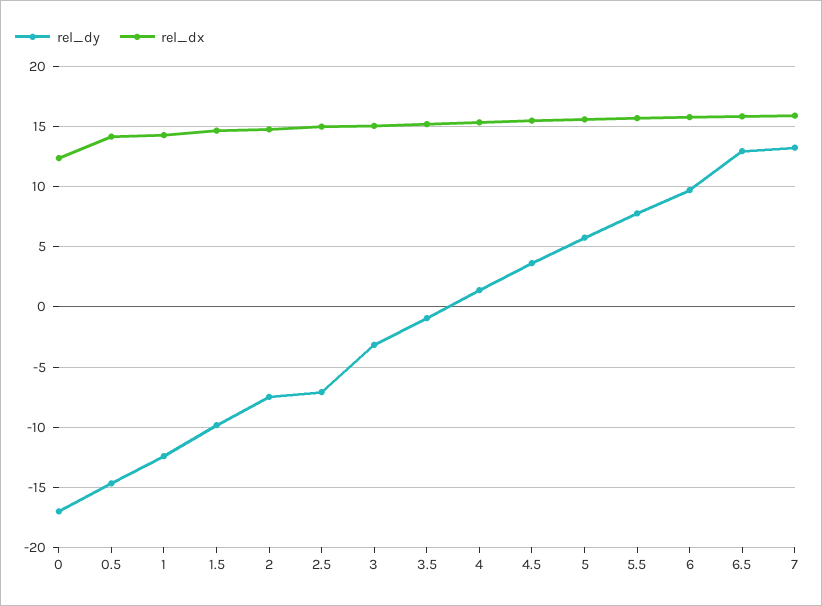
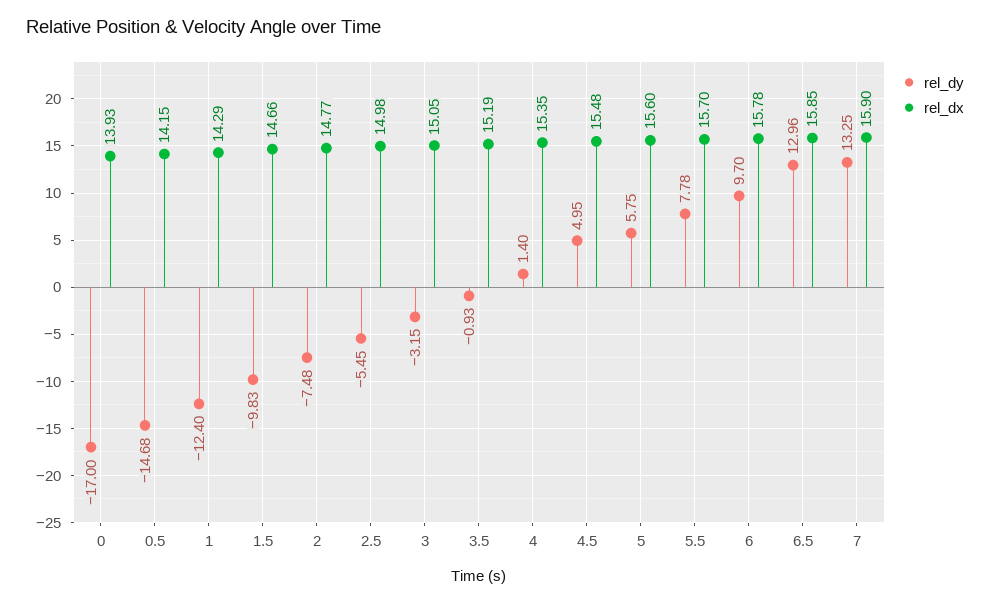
rel_dx, 0: 12.5 -> 13.93
rel_dy, 2.5: -7 -> -5.45
rel_dy, 4.5: 3.5 -> 4.95

